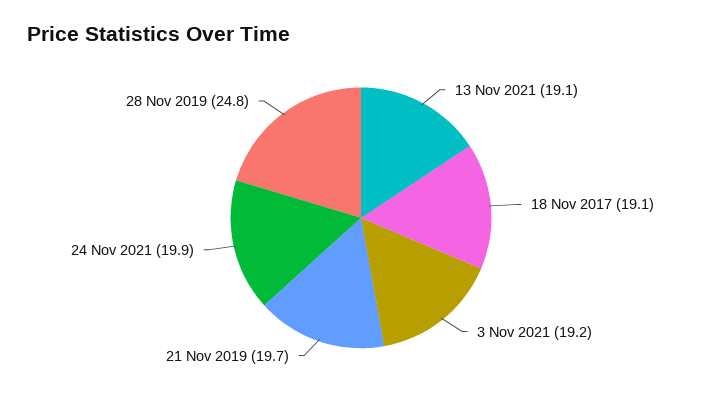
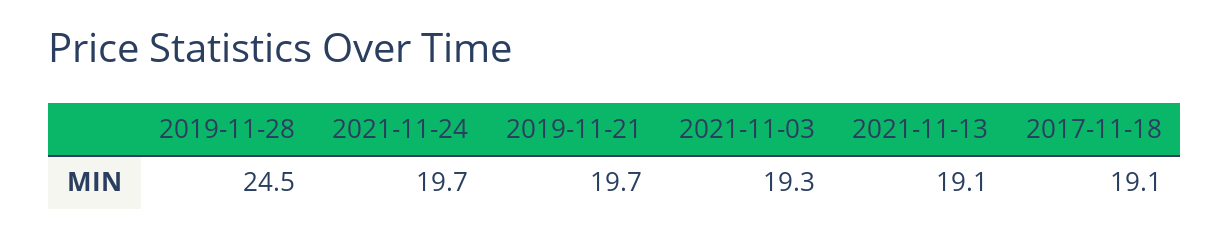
3 Nov 2021: 19.2 -> 19.3
24 Nov 2021: 19.9 -> 19.7
28 Nov 2019: 24.8 -> 24.5

